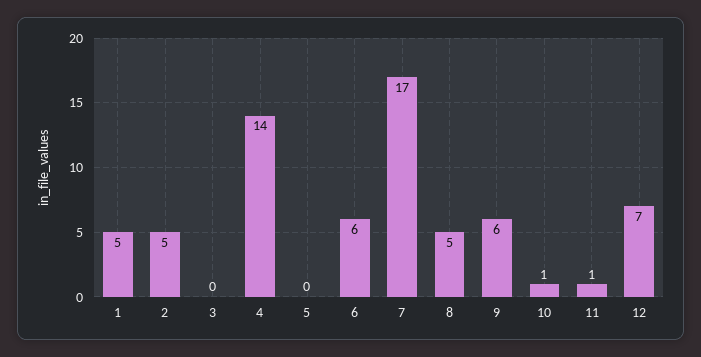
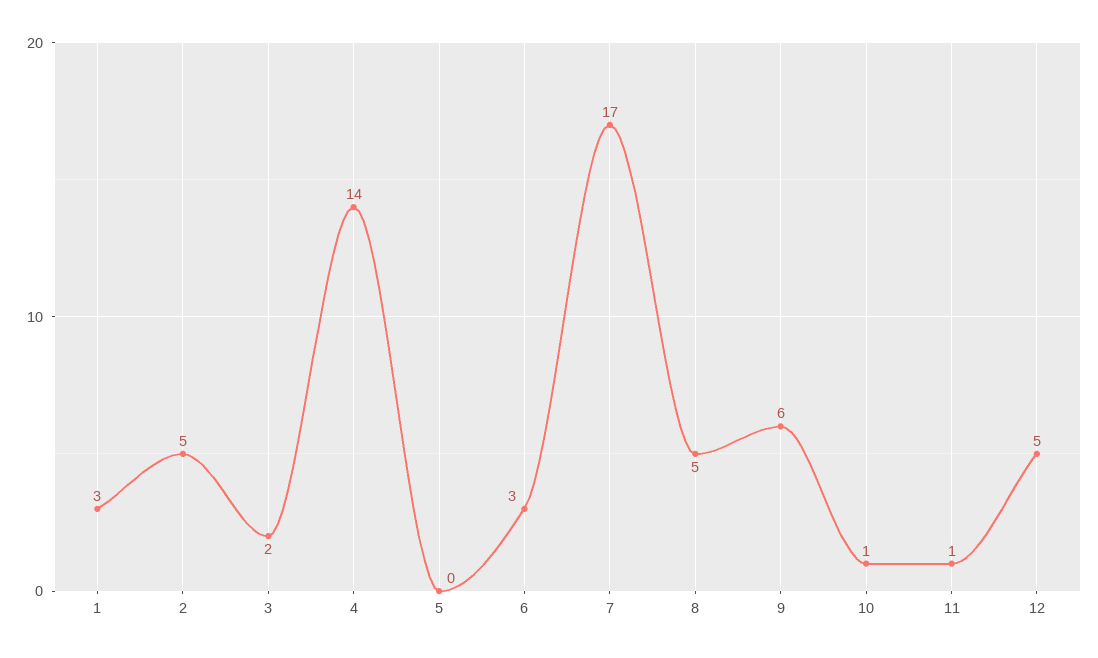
1: 5 -> 3
3: 0 -> 2
6: 6 -> 3
12: 7 -> 5

